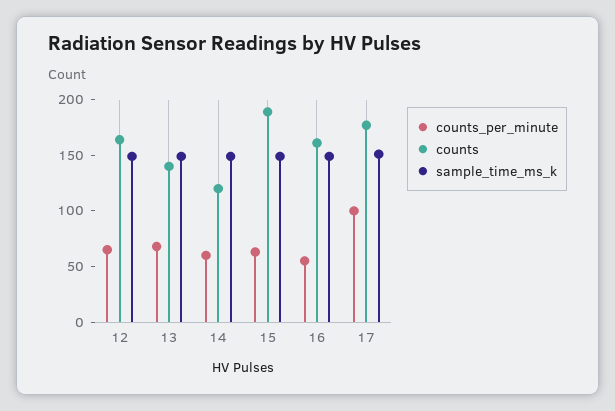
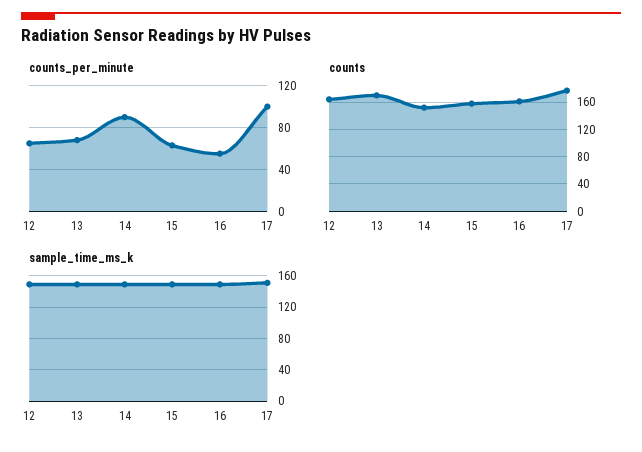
counts, 13: 140 -> 170
counts_per_minute, 14: 60 -> 90
counts, 14: 120 -> 150
counts, 15: 190 -> 160

